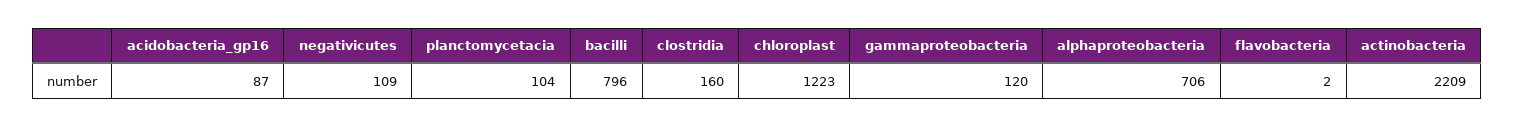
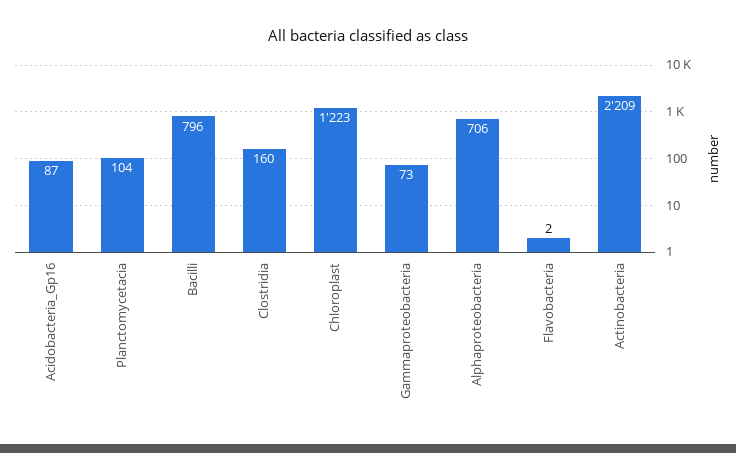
negativicutes: 109 -> none
gammaproteobacteria: 120 -> 73

